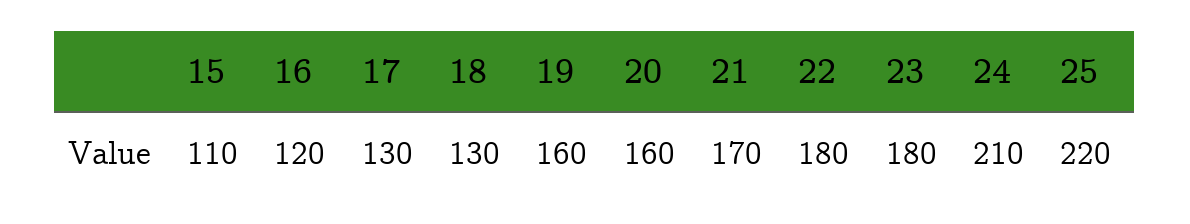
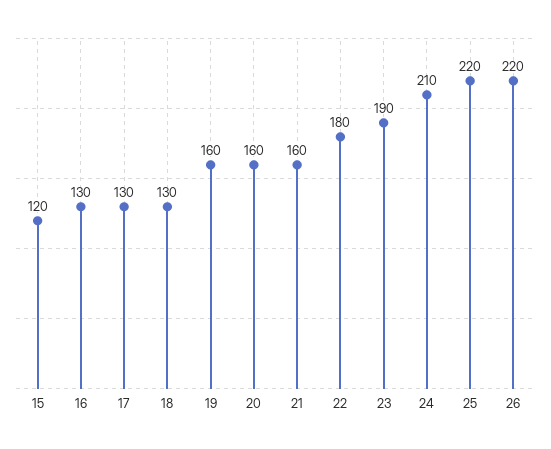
15: 110 -> 120
16: 120 -> 130
21: 170 -> 160
23: 180 -> 190
26: none -> 220

